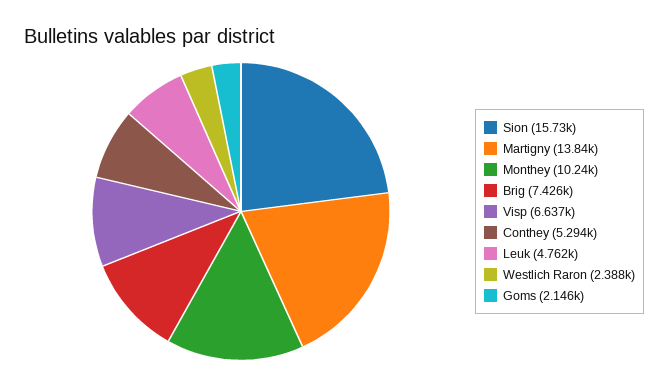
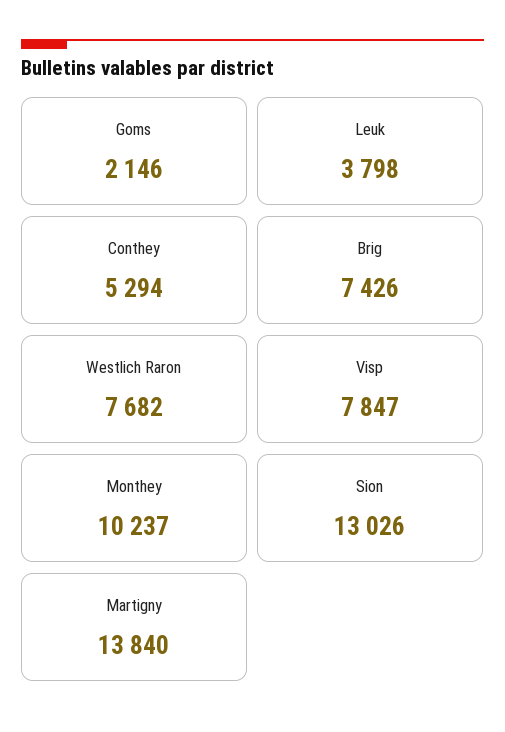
Sion: 15730 -> 13026
Visp: 6637 -> 7847
Leuk: 4762 -> 3798
Westlich Raron: 2388 -> 7682

